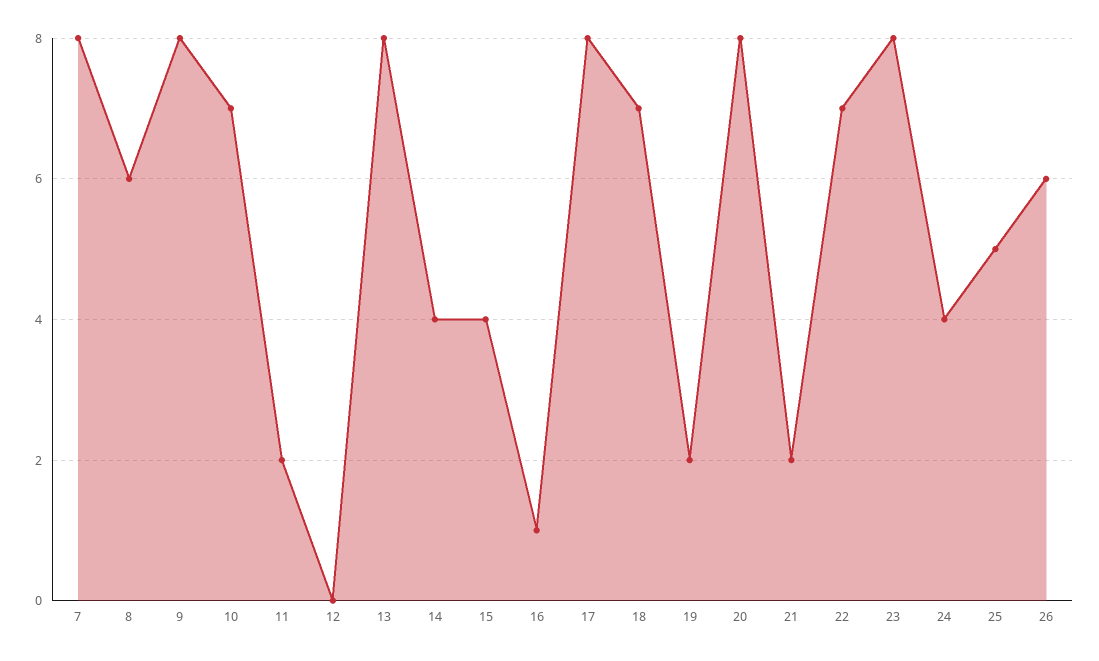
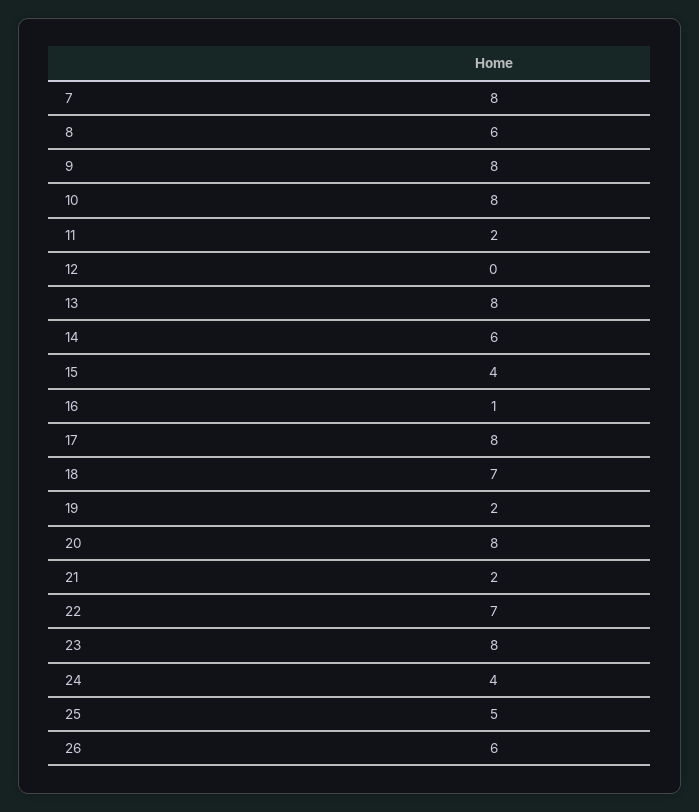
10: 7 -> 8
14: 4 -> 6

